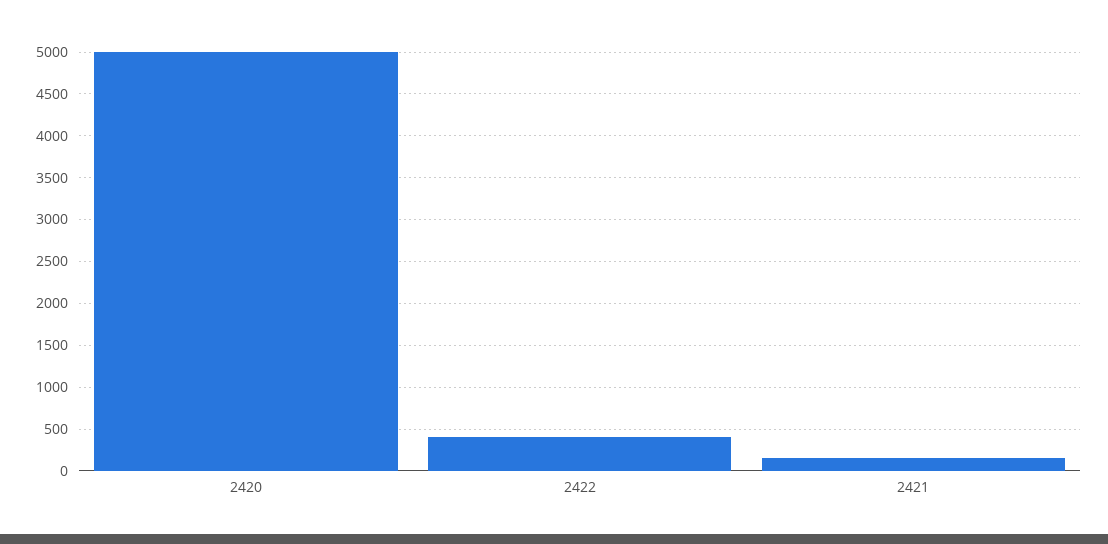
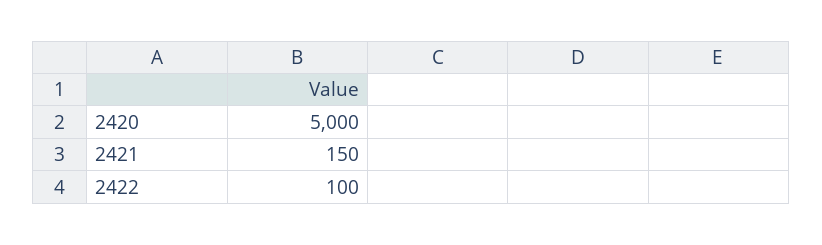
2422: 400 -> 100

